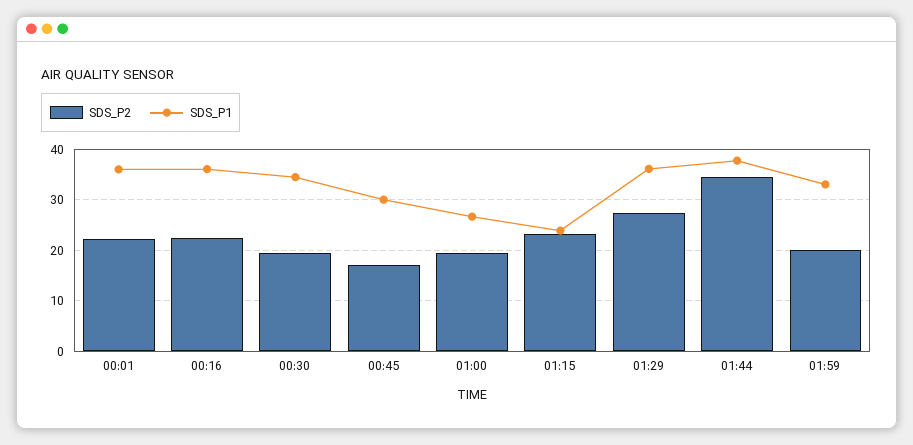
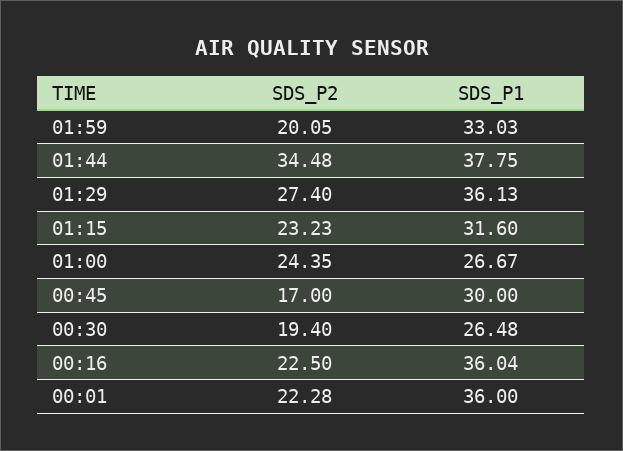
SDS_P1, 00:30: 34 -> 26.48
SDS_P2, 01:00: 20 -> 24.35
SDS_P1, 01:15: 24 -> 31.6

